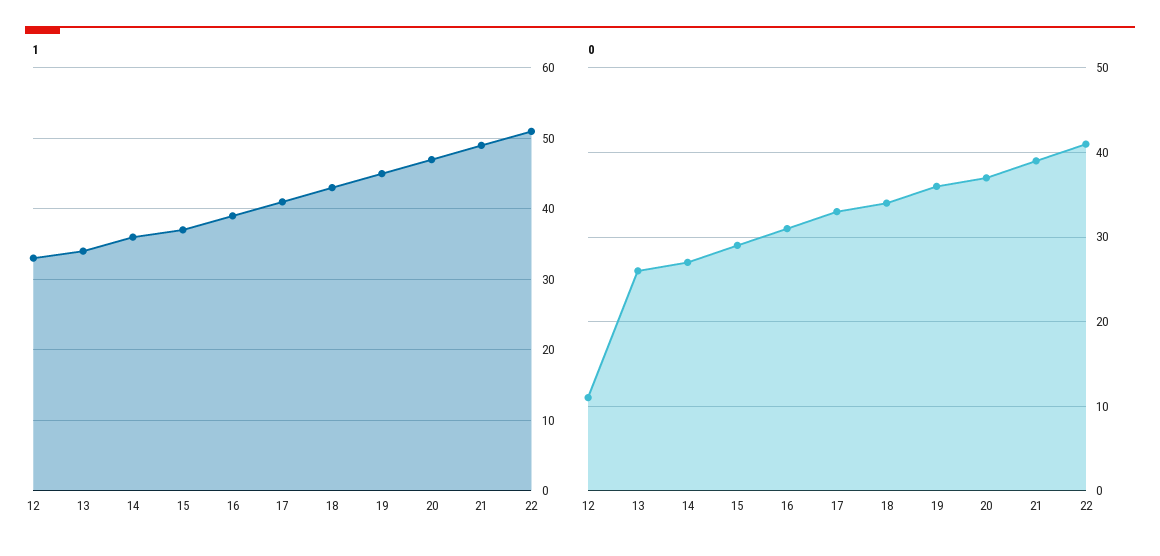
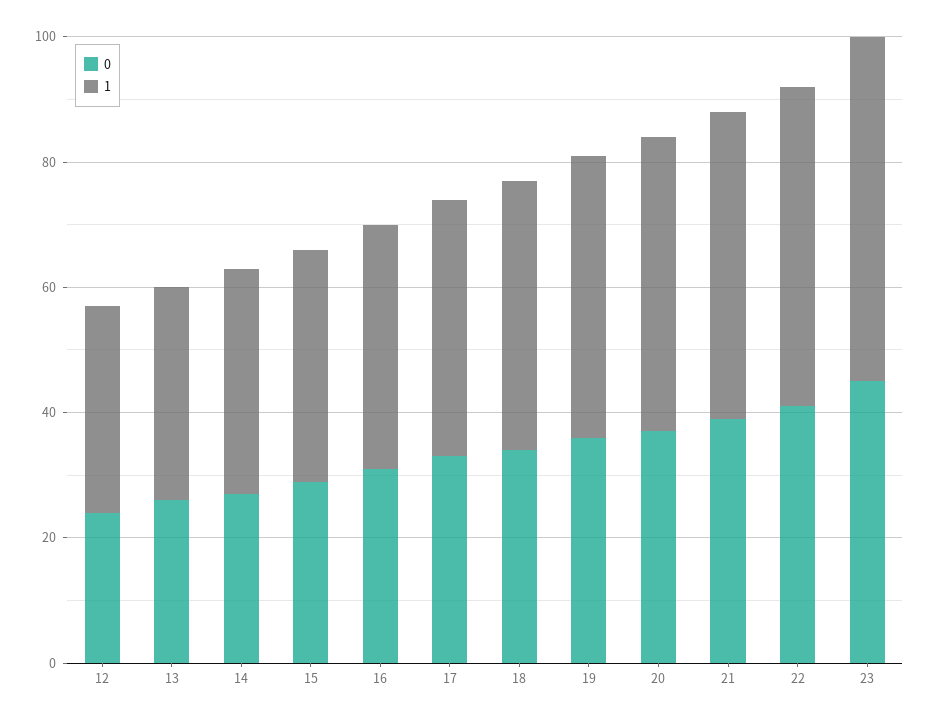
0, 12: 11 -> 25
0, 23: none -> 45
1, 23: none -> 55

